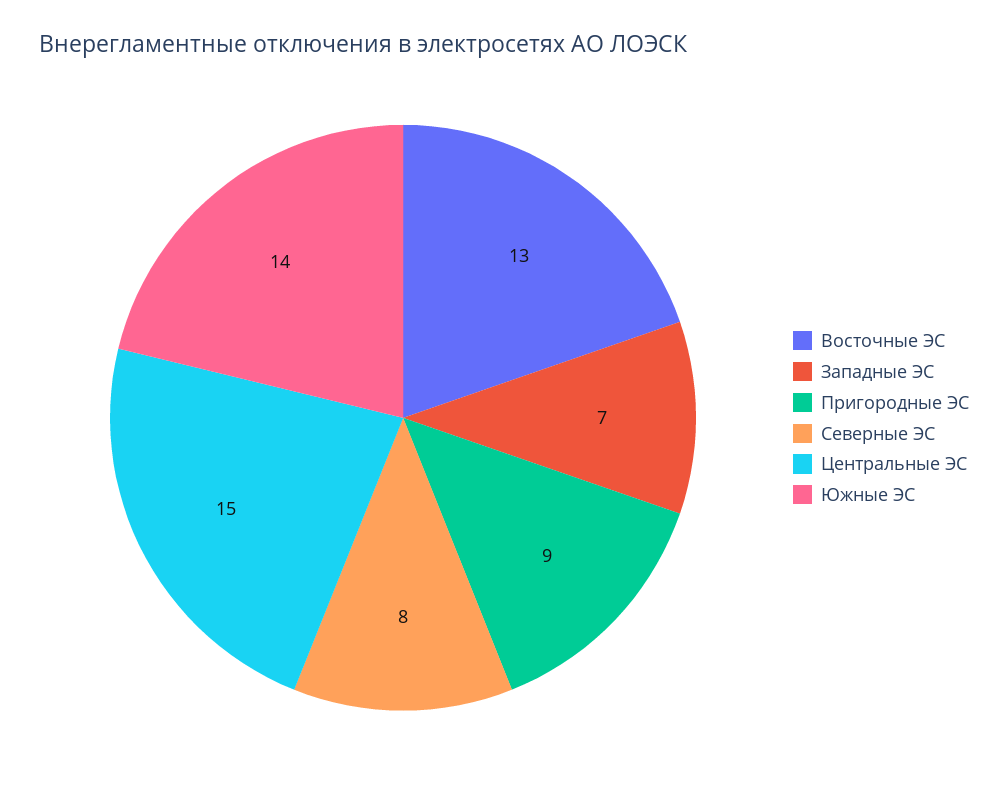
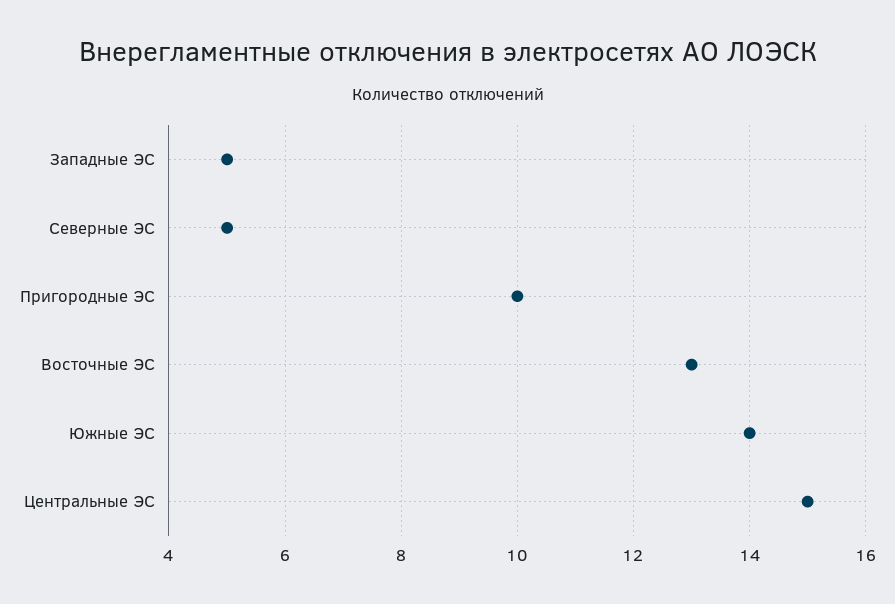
Западные ЭС: 7 -> 5
Пригородные ЭС: 9 -> 10
Северные ЭС: 8 -> 5

